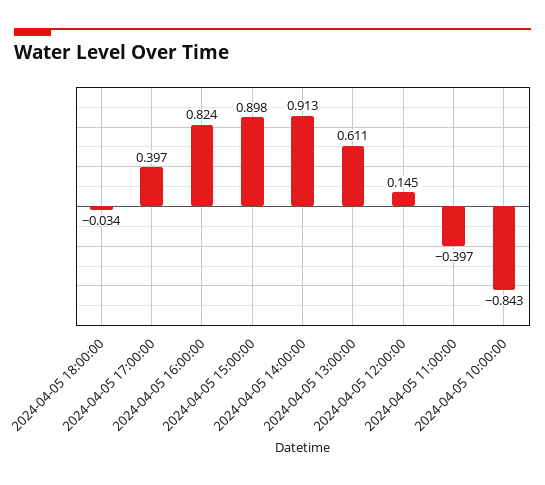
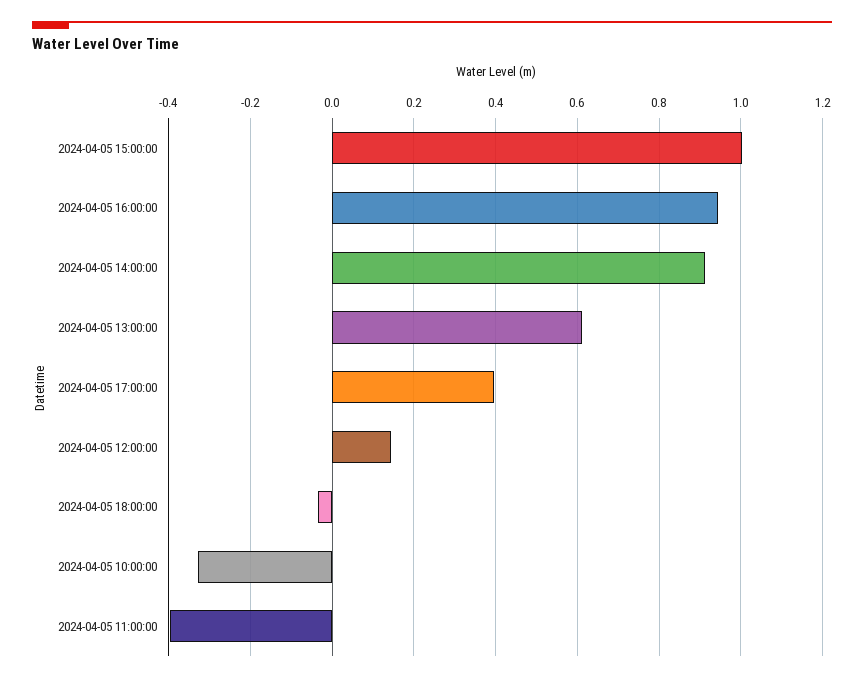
2024-04-05 16:00:00: 0.824 -> 0.94
2024-04-05 15:00:00: 0.898 -> 1
2024-04-05 10:00:00: -0.843 -> -0.32

